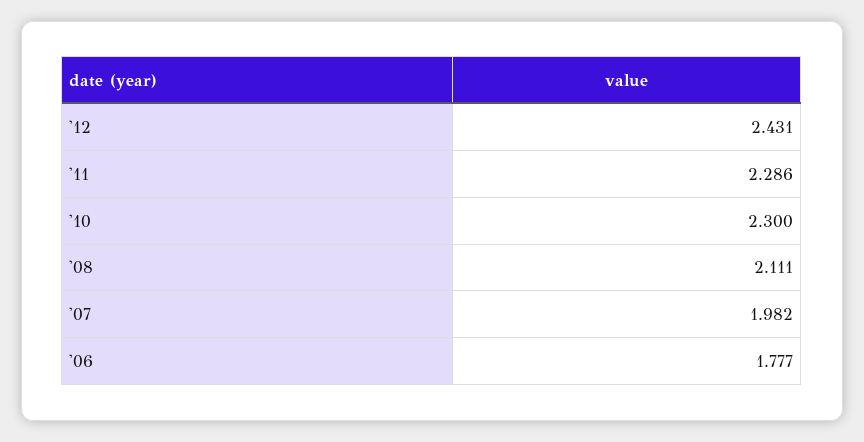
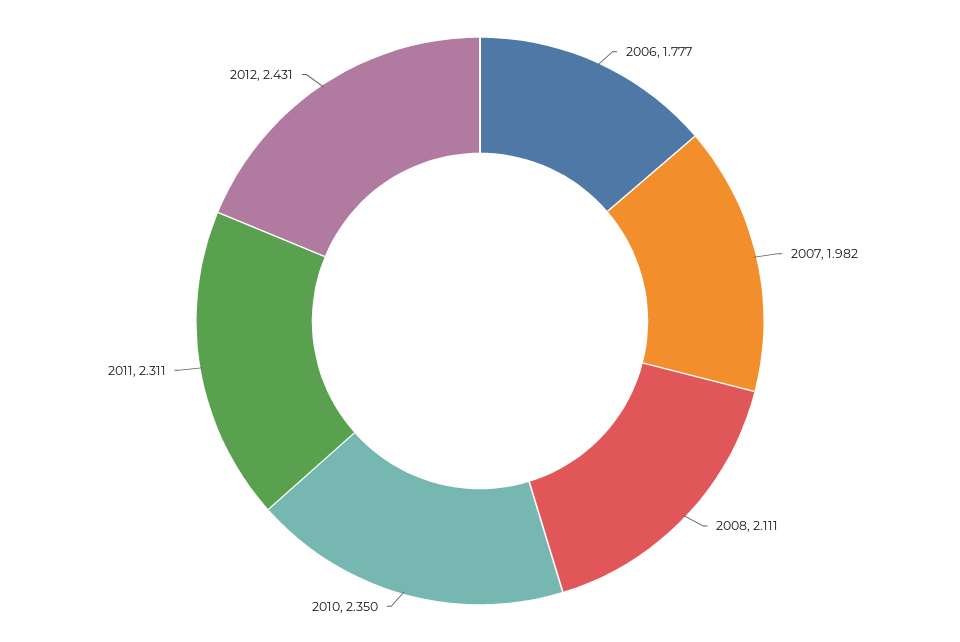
'11: 2.286 -> 2.311
'10: 2.3 -> 2.35

